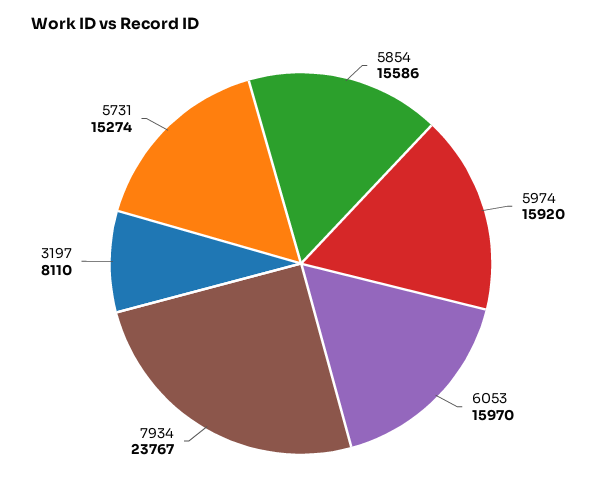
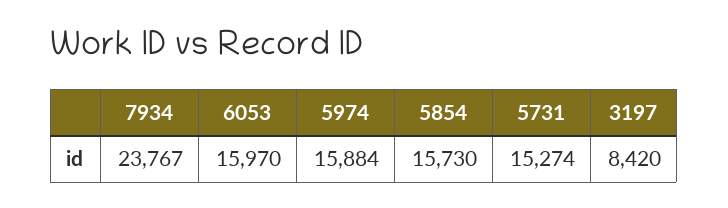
5854: 15586 -> 15730
5974: 15920 -> 15884
3197: 8110 -> 8420

